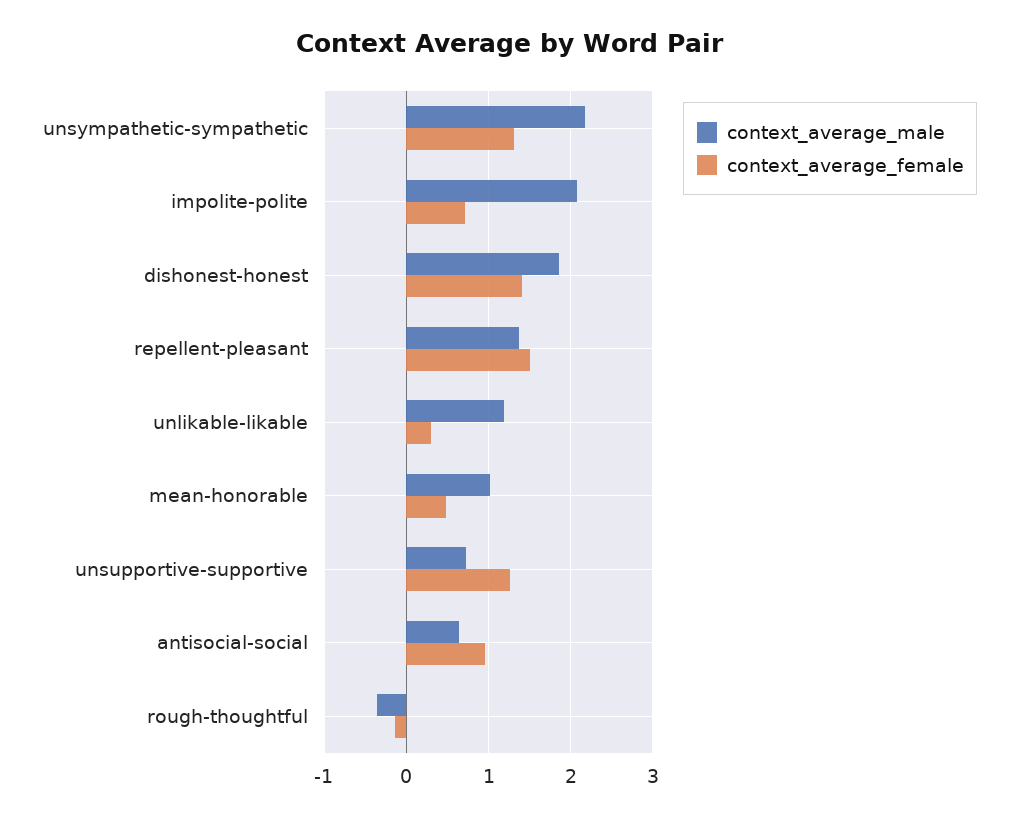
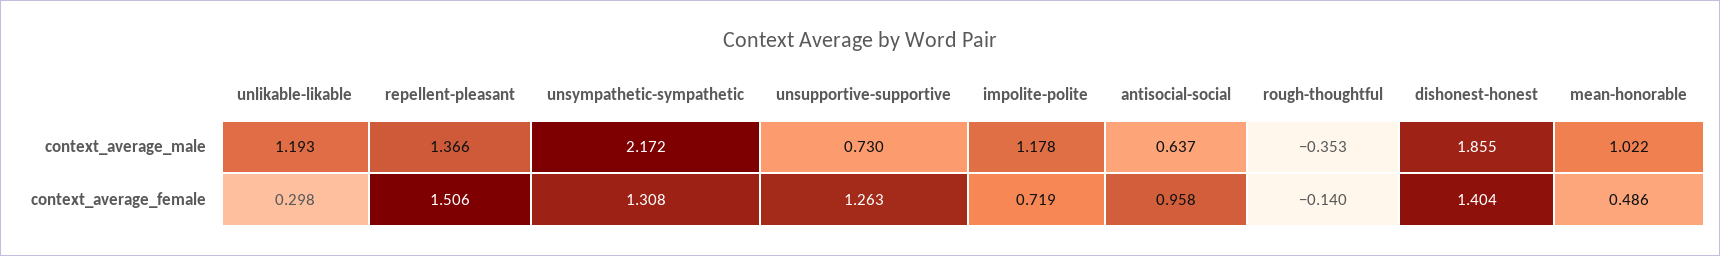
context_average_male, impolite-polite: 2.1 -> 1.178

